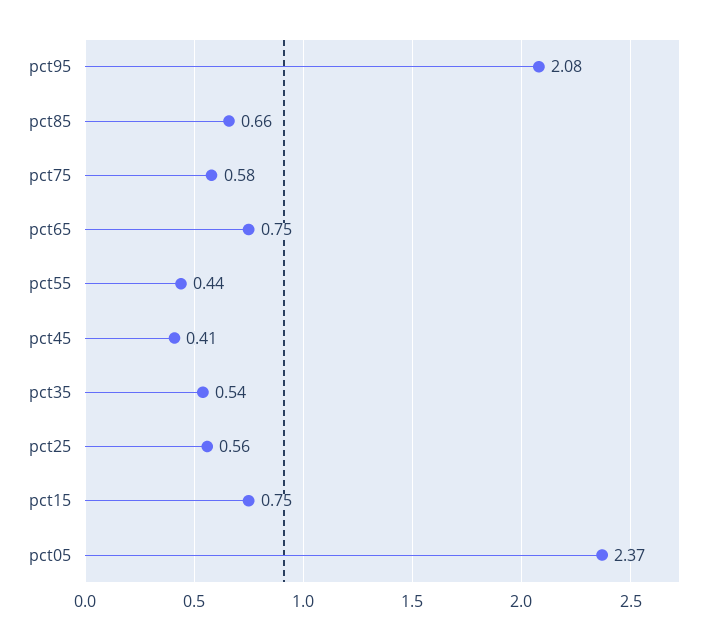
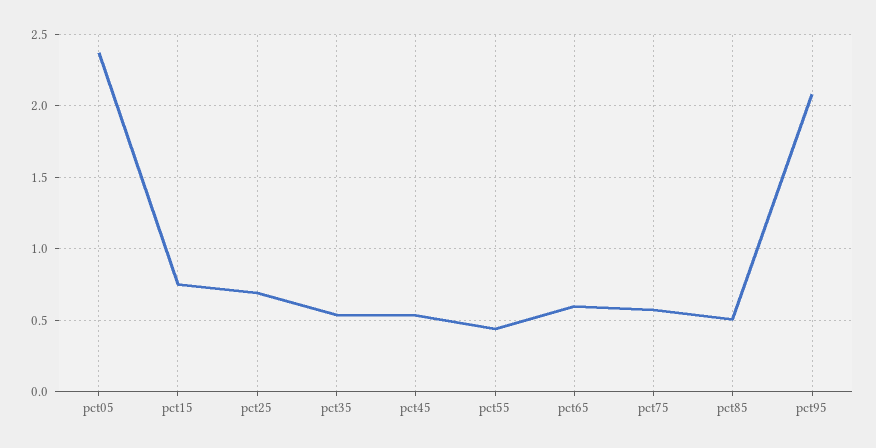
pct85: 0.66 -> 0.5
pct65: 0.75 -> 0.6
pct45: 0.41 -> 0.55
pct25: 0.56 -> 0.7

